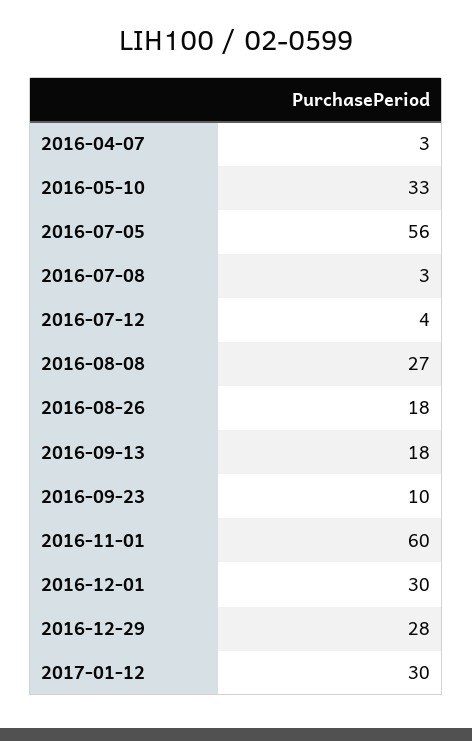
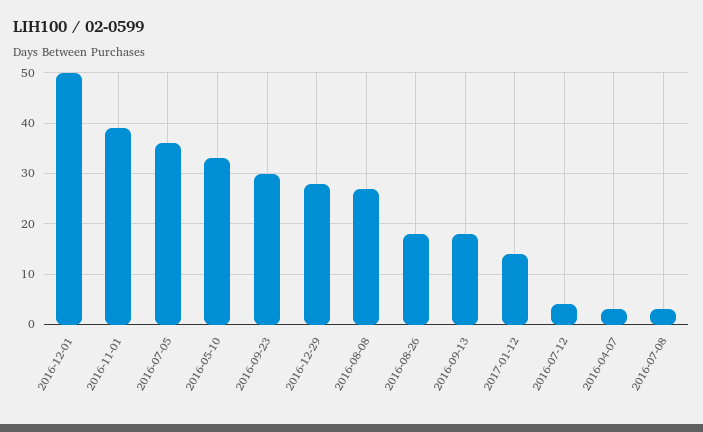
2016-07-05: 56 -> 35
2016-09-23: 10 -> 30
2016-11-01: 60 -> 40
2016-12-01: 30 -> 50
2017-01-12: 30 -> 15

